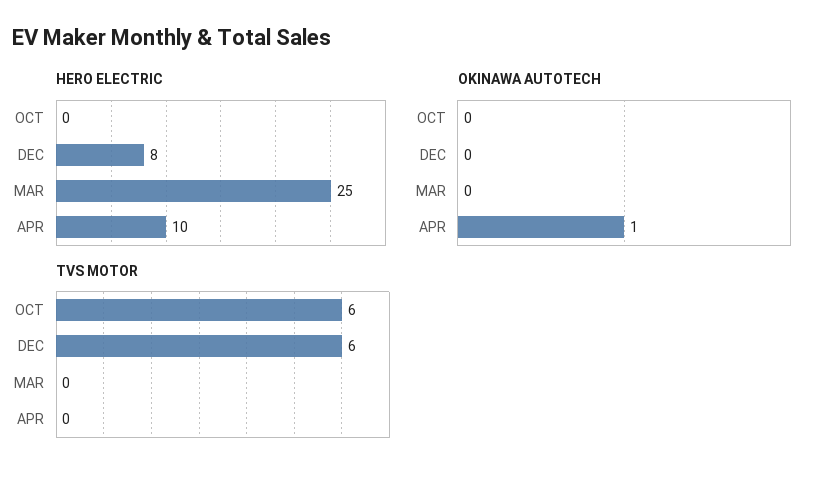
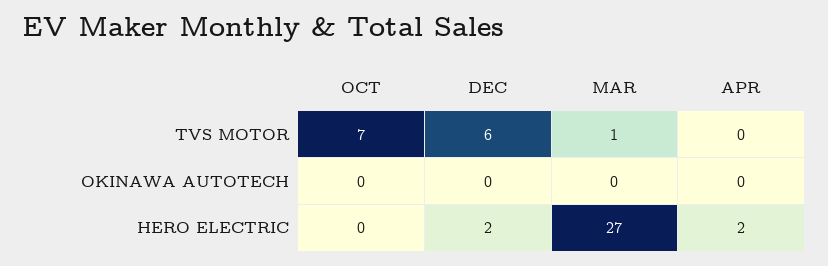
HERO ELECTRIC, DEC: 8 -> 2
HERO ELECTRIC, MAR: 25 -> 27
HERO ELECTRIC, APR: 10 -> 2
OKINAWA AUTOTECH, APR: 1 -> 0
TVS MOTOR, OCT: 6 -> 7
TVS MOTOR, MAR: 0 -> 1

